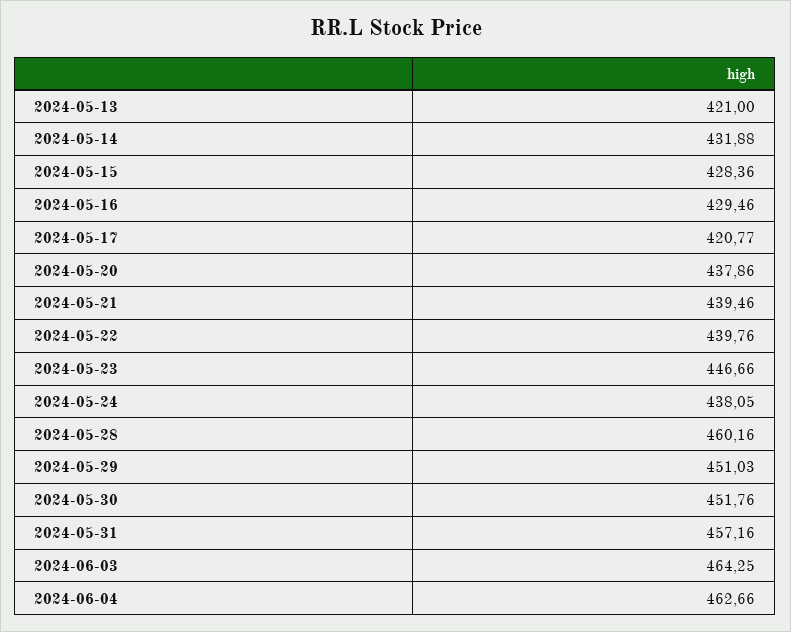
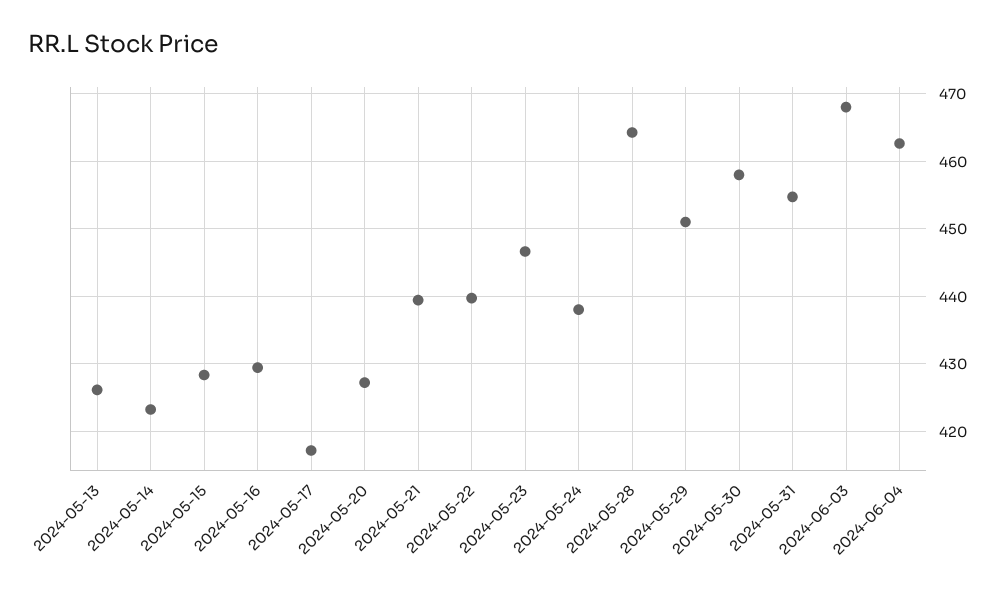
2024-05-13: 421 -> 426
2024-05-14: 431.88 -> 423
2024-05-17: 420.77 -> 417
2024-05-20: 437.86 -> 427
2024-05-28: 460.16 -> 464
2024-05-30: 451.76 -> 458
2024-05-31: 457.16 -> 455
2024-06-03: 464.25 -> 468

